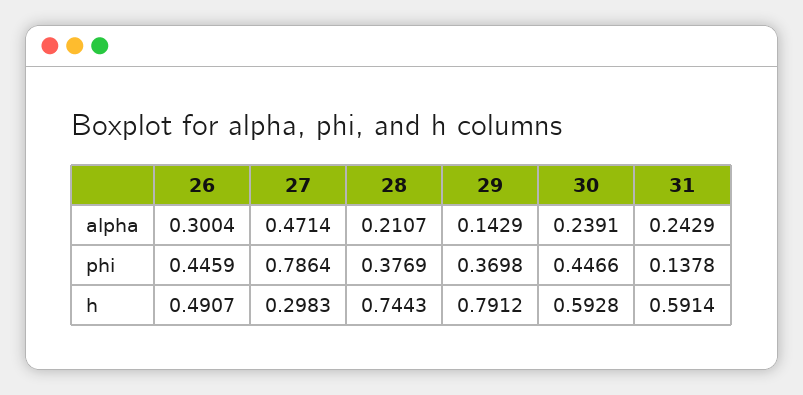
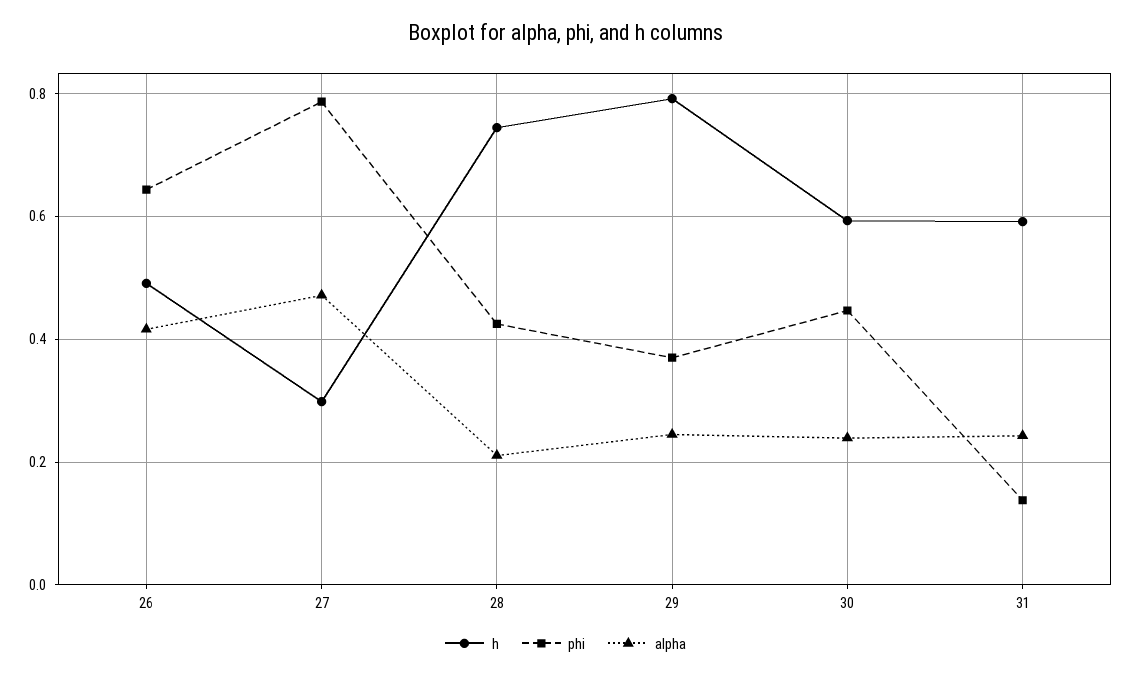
alpha, 26: 0.3004 -> 0.42
alpha, 29: 0.1429 -> 0.24
phi, 26: 0.4459 -> 0.64
phi, 28: 0.3769 -> 0.42

